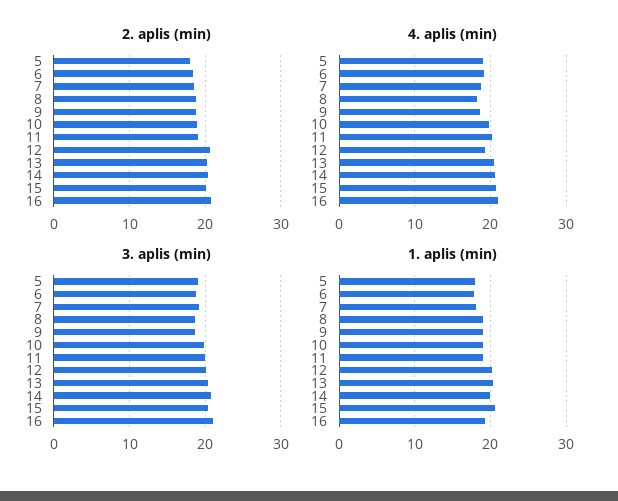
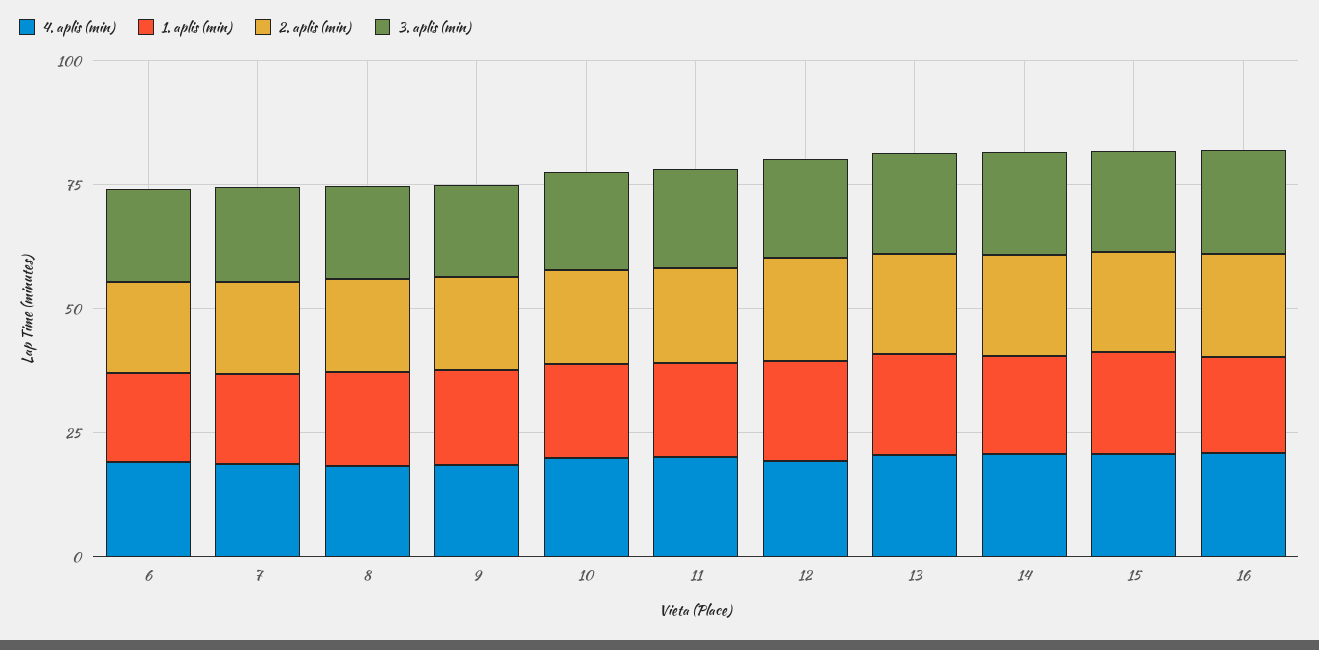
2. aplis (min), 5: 18 -> none
4. aplis (min), 5: 19 -> none
3. aplis (min), 5: 19 -> none
1. aplis (min), 5: 18 -> none

